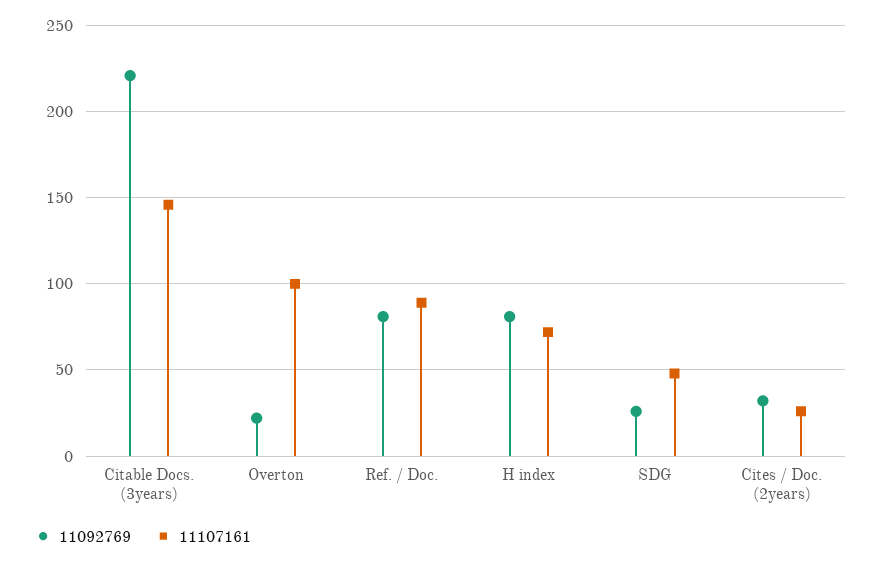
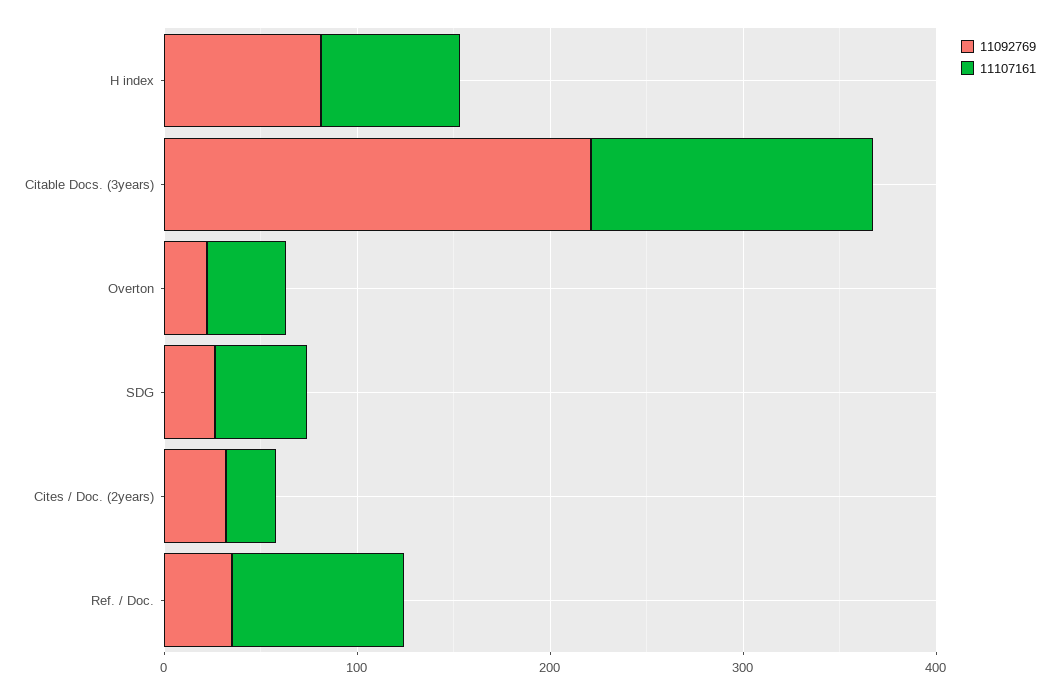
11107161, Overton: 100 -> 40
11092769, Ref. / Doc.: 80 -> 40

